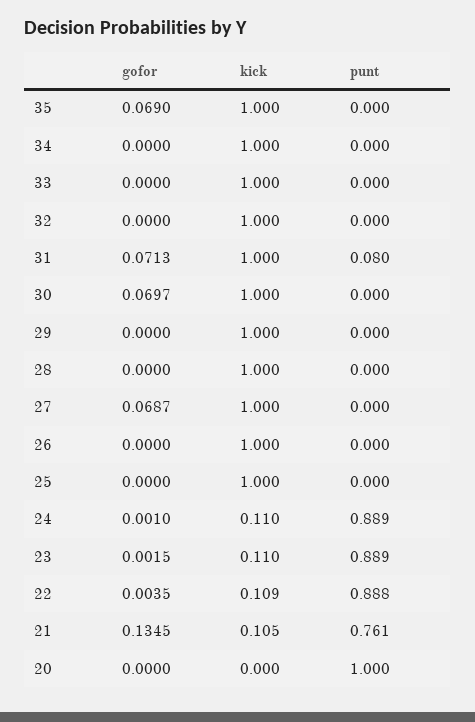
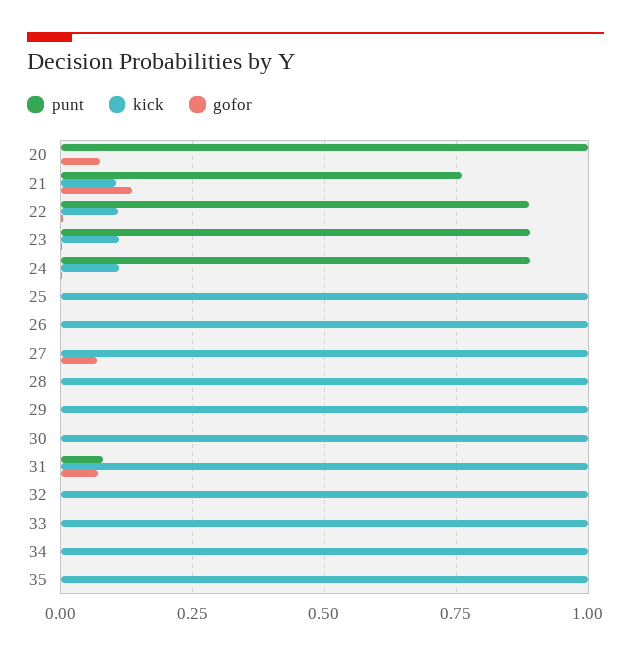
gofor, 35: 0.069 -> 0
gofor, 30: 0.0697 -> 0
gofor, 20: 0 -> 0.075

